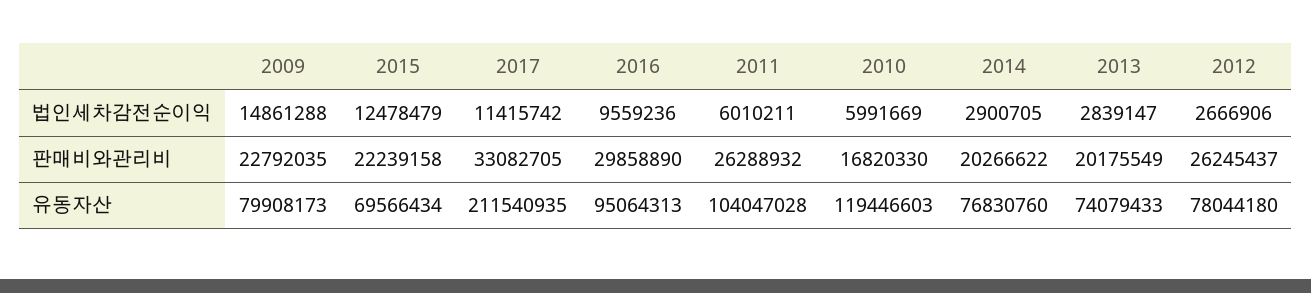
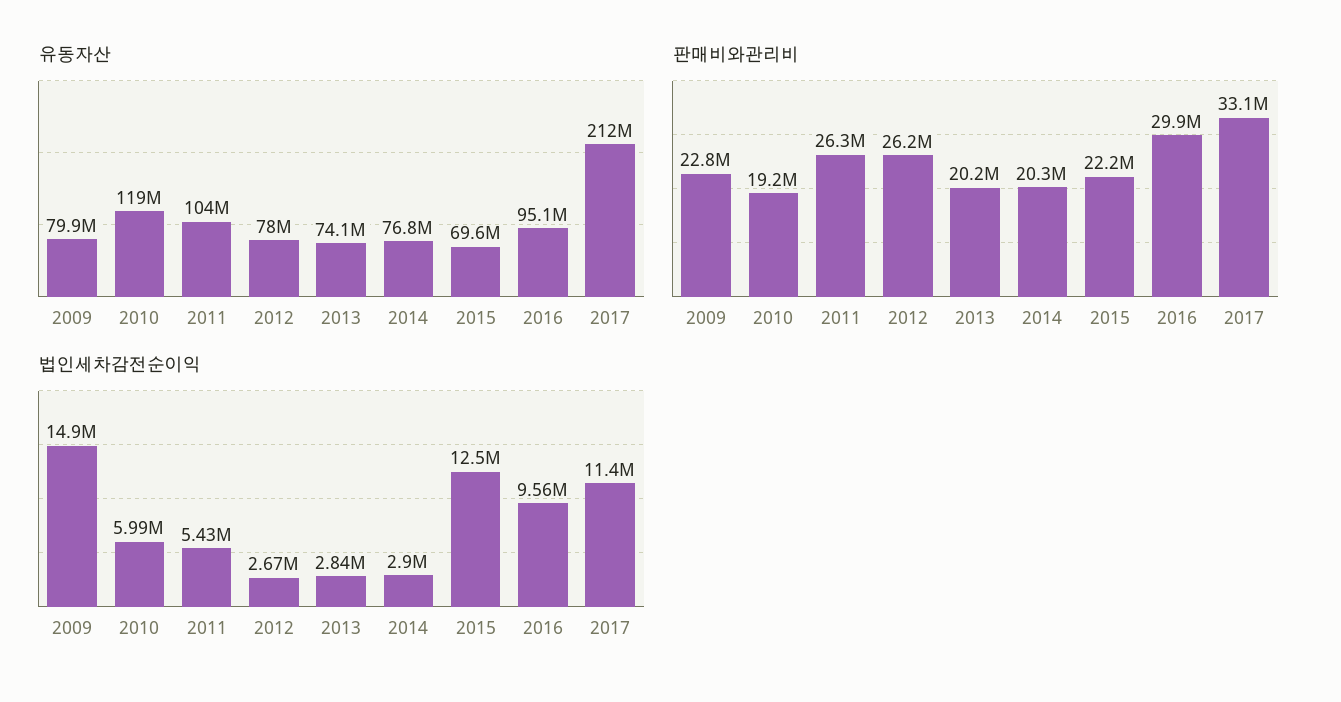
법인세차감전순이익, 2011: 6010211 -> 5430000
판매비와관리비, 2010: 16820330 -> 19200000

